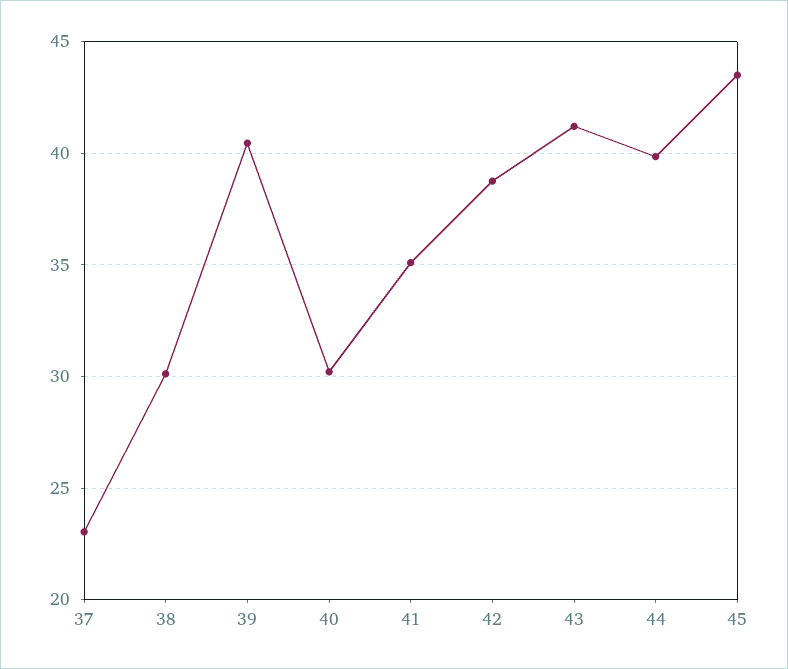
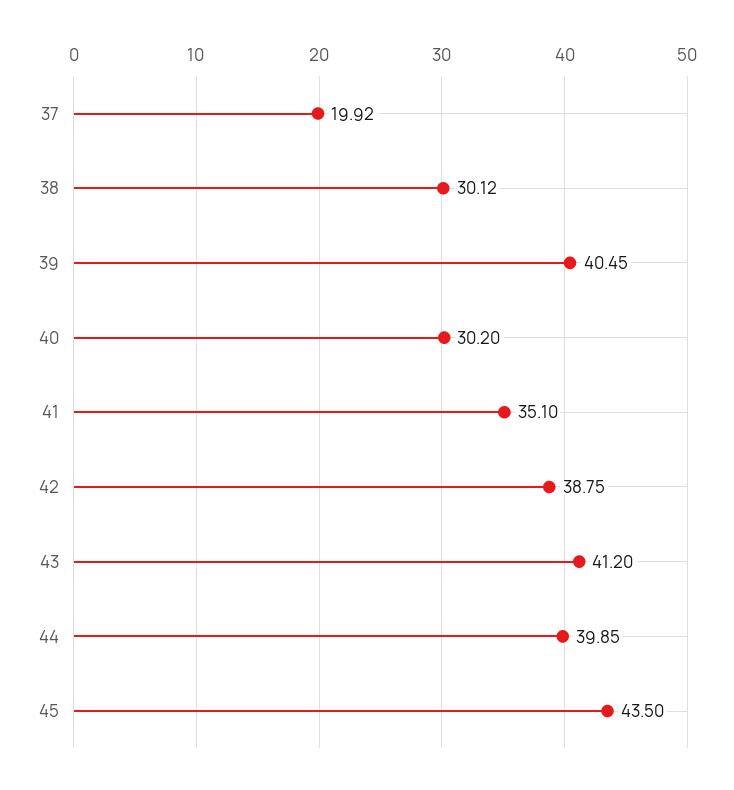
37: 23 -> 19.92

